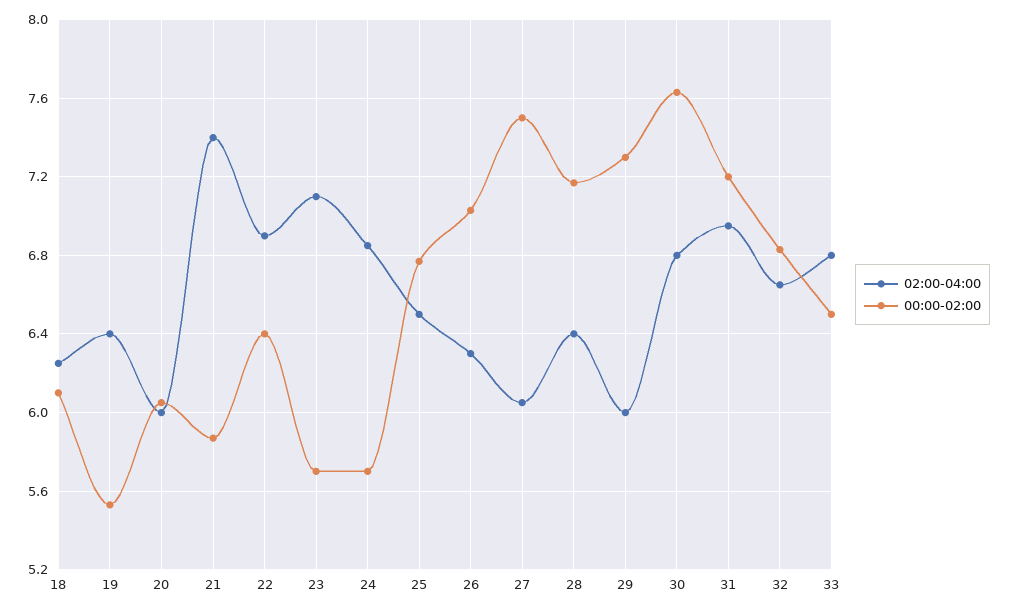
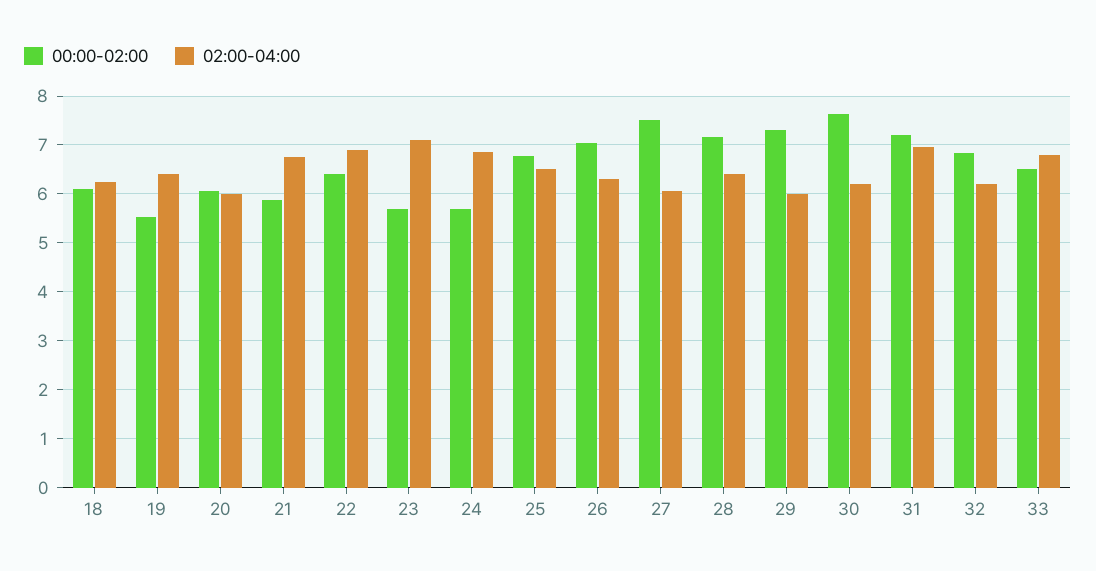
02:00-04:00, 21: 7.4 -> 6.8
02:00-04:00, 30: 6.8 -> 6.2
02:00-04:00, 32: 6.65 -> 6.2

